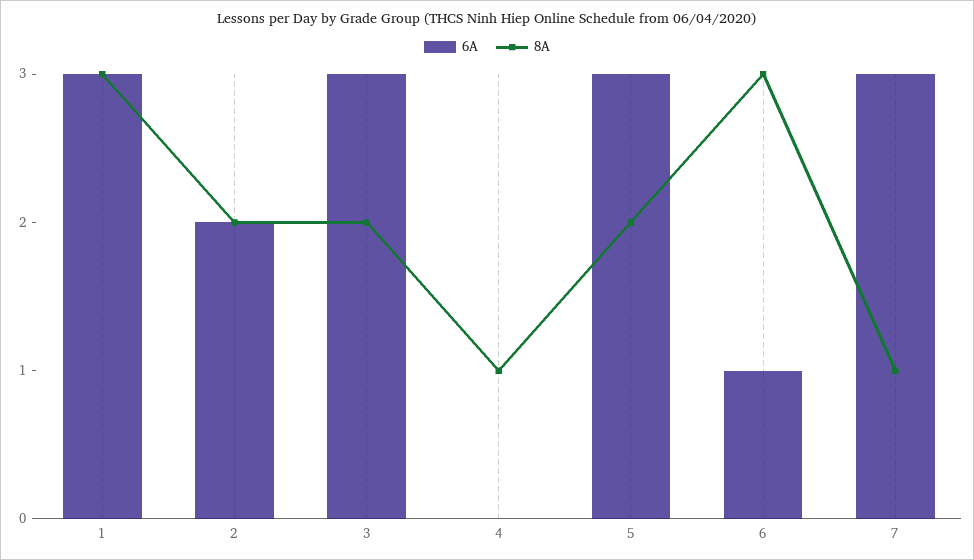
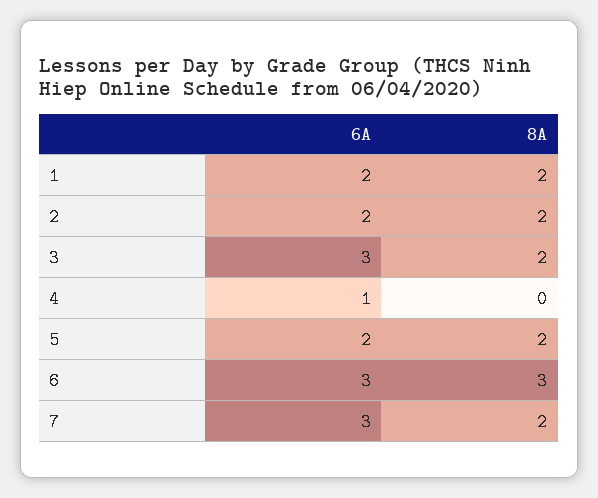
6A, 1: 3 -> 2
8A, 1: 3 -> 2
6A, 4: 0 -> 1
8A, 4: 1 -> 0
6A, 5: 3 -> 2
6A, 6: 1 -> 3
8A, 7: 1 -> 2

